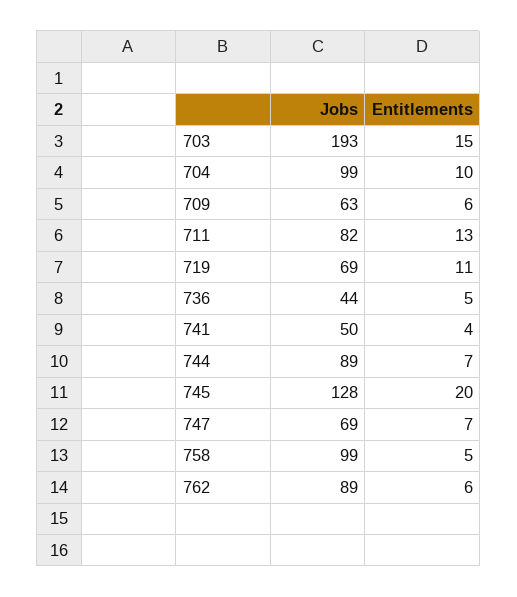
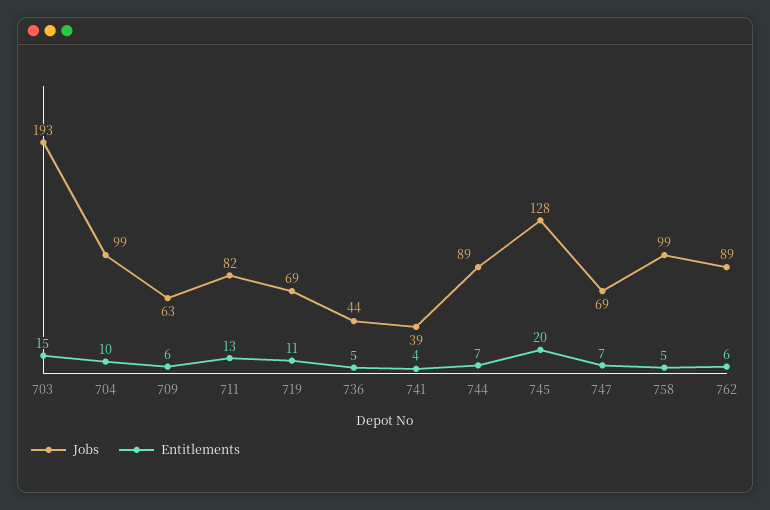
Jobs, 741: 50 -> 39

